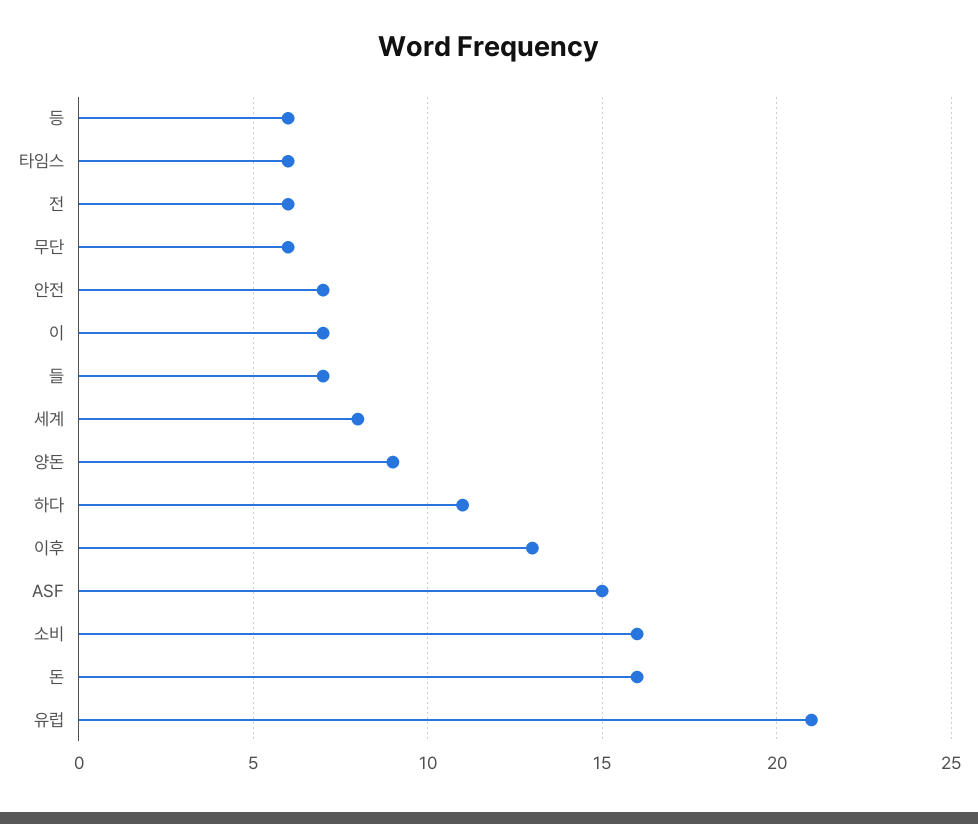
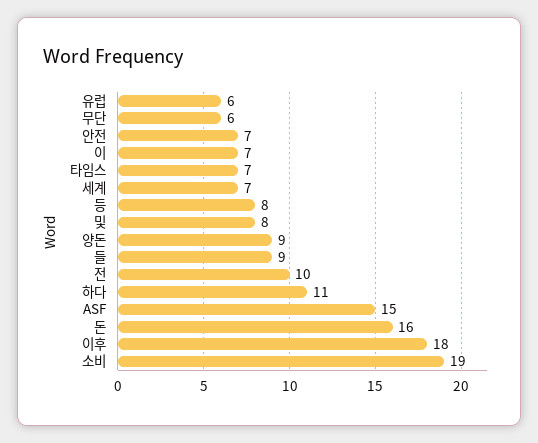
등: 6 -> 8
타임스: 6 -> 7
전: 6 -> 10
들: 7 -> 9
세계: 8 -> 7
이후: 13 -> 18
소비: 16 -> 19
유럽: 21 -> 6
및: none -> 8

